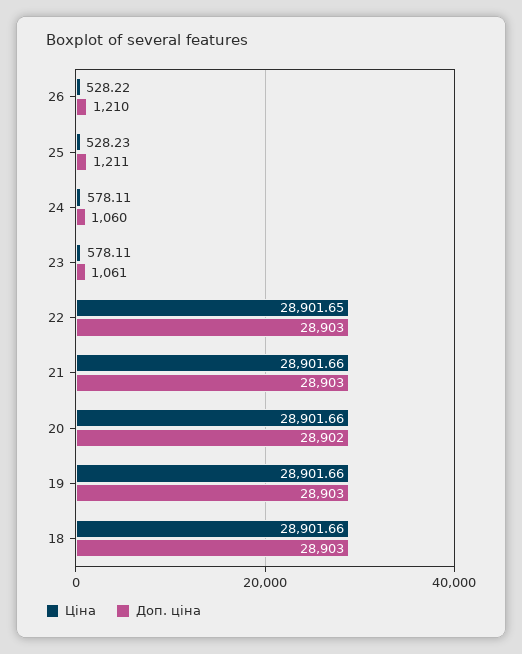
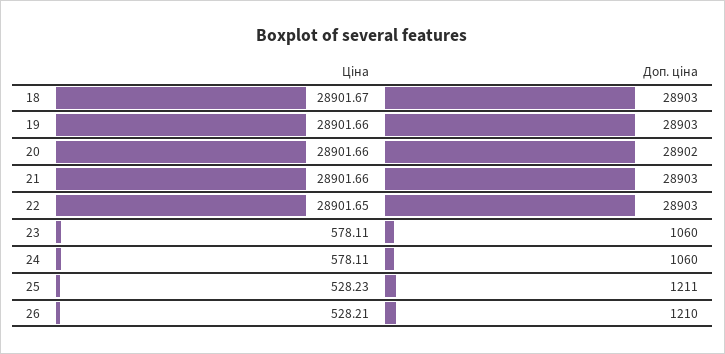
Ціна, 26: 528.22 -> 528.21
Доп. ціна, 23: 1061 -> 1060
Ціна, 18: 28901.66 -> 28901.67

